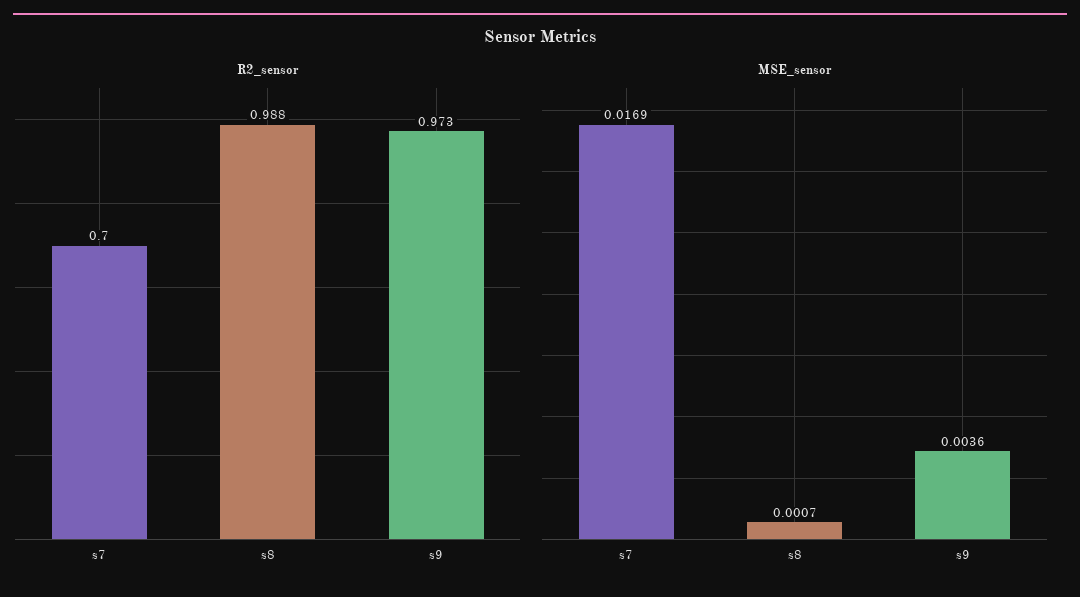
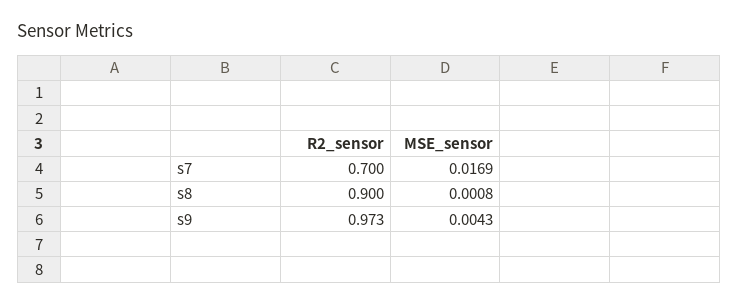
R2_sensor, s8: 0.988 -> 0.9
MSE_sensor, s8: 0.0007 -> 0.0008
MSE_sensor, s9: 0.0036 -> 0.0043

